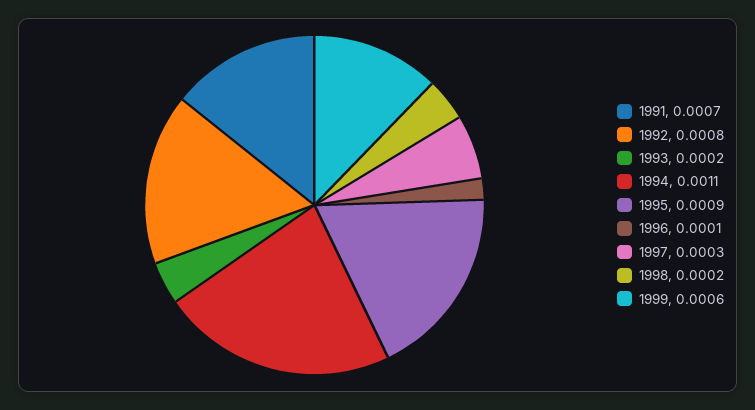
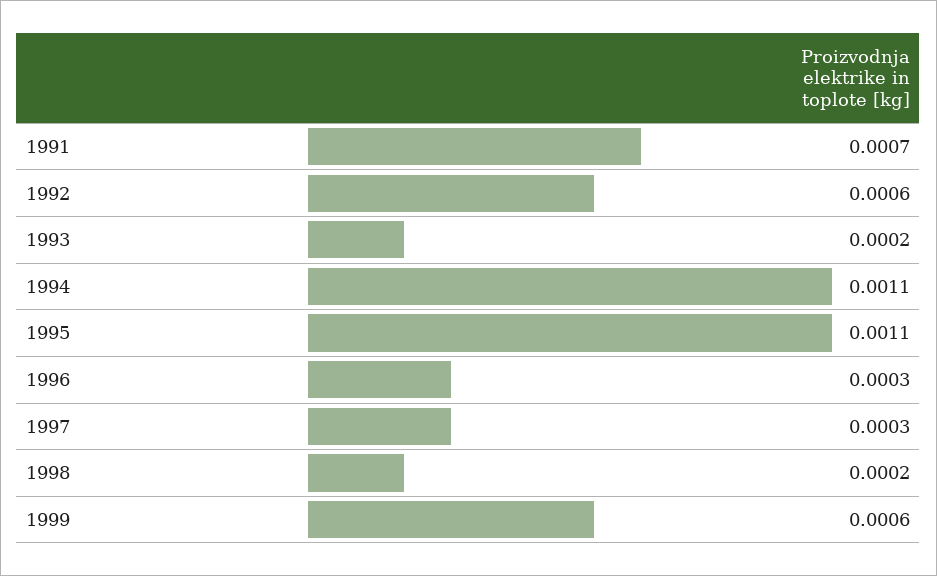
1992: 0.0008 -> 0.0006
1995: 0.0009 -> 0.0011
1996: 0.0001 -> 0.0003

